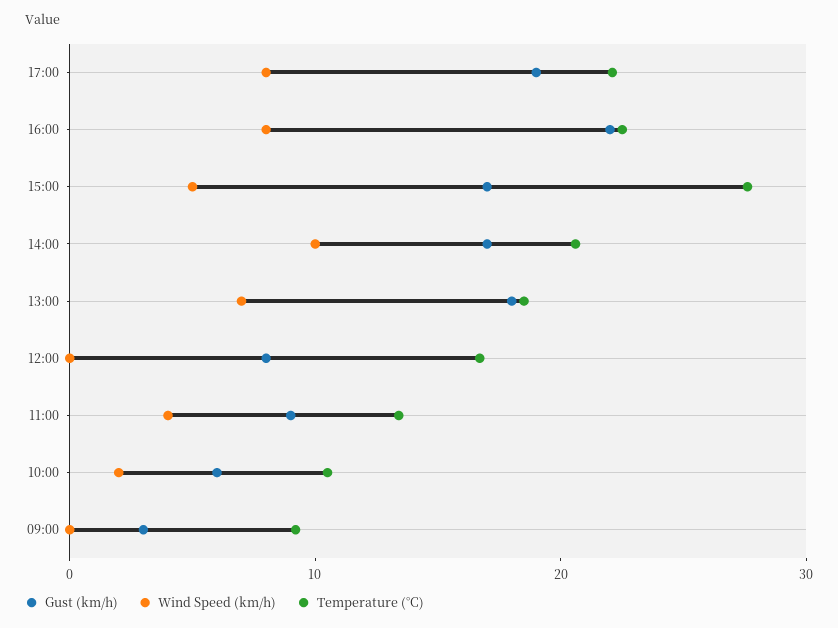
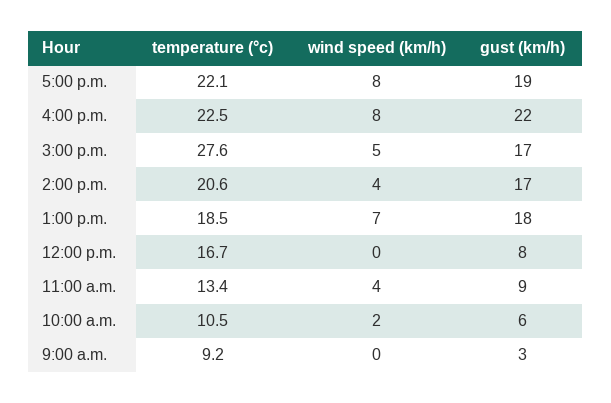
Wind Speed (km/h), 14:00: 10 -> 4

